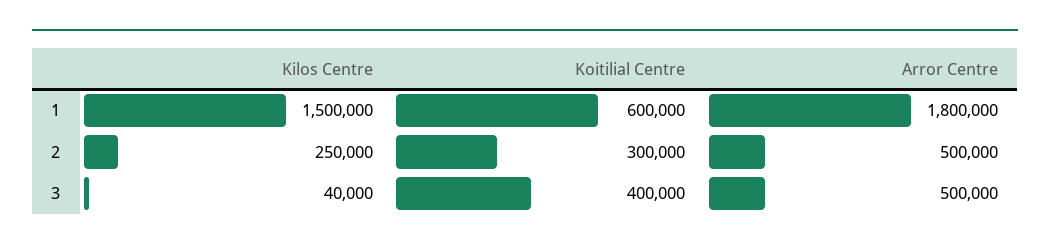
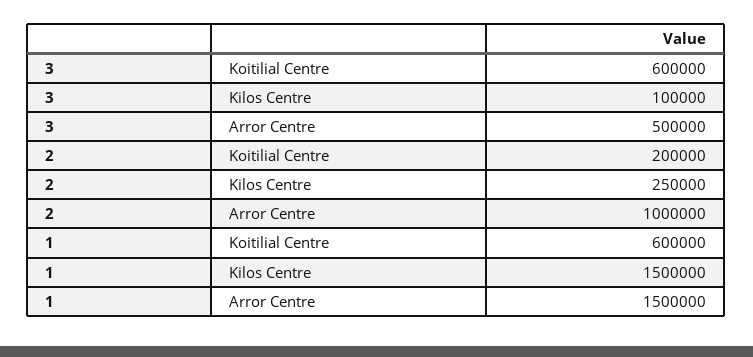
Arror Centre, 1: 1800000 -> 1500000
Koitilial Centre, 2: 300000 -> 200000
Arror Centre, 2: 500000 -> 1000000
Kilos Centre, 3: 40000 -> 100000
Koitilial Centre, 3: 400000 -> 600000

